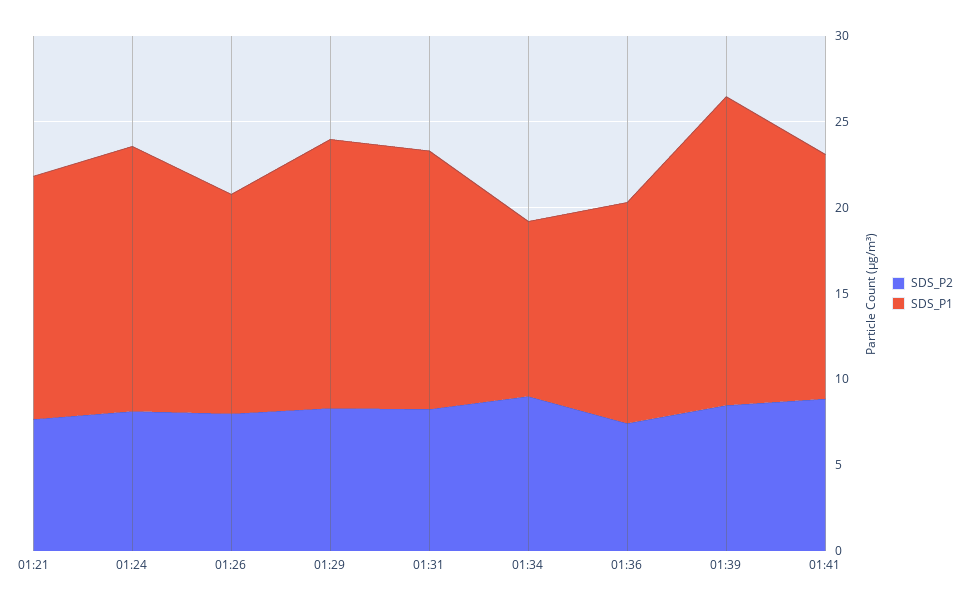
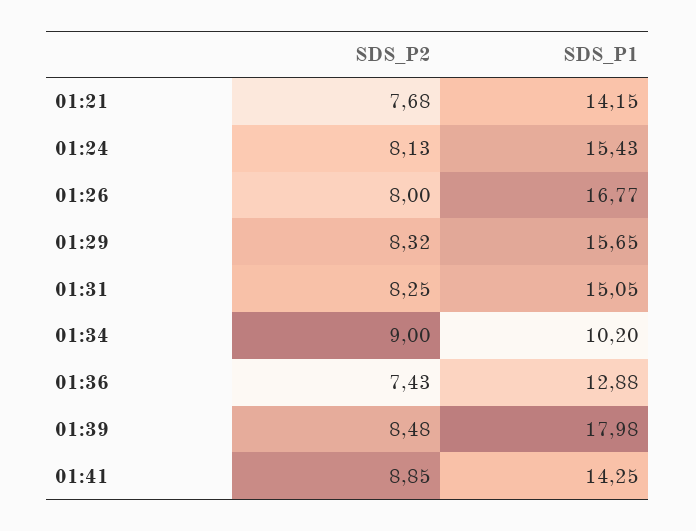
SDS_P1, 01:26: 13 -> 16.77

